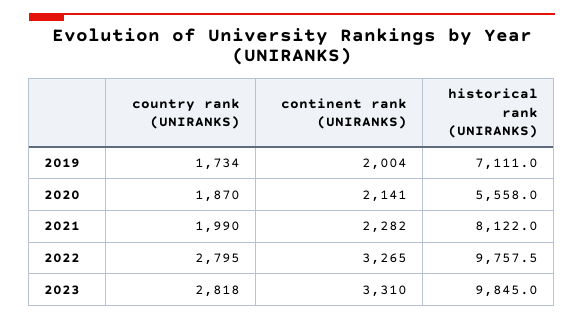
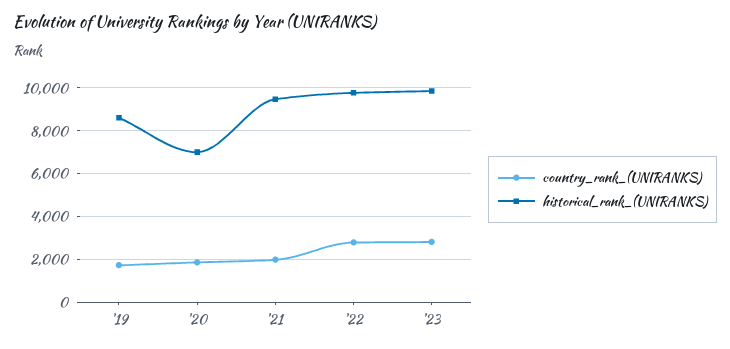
continent rank (UNIRANKS), 2019: 2004 -> none
historical rank (UNIRANKS), 2019: 7111 -> 8500
continent rank (UNIRANKS), 2020: 2141 -> none
historical rank (UNIRANKS), 2020: 5558 -> 7000
continent rank (UNIRANKS), 2021: 2282 -> none
historical rank (UNIRANKS), 2021: 8122 -> 9500
continent rank (UNIRANKS), 2022: 3265 -> none
continent rank (UNIRANKS), 2023: 3310 -> none

